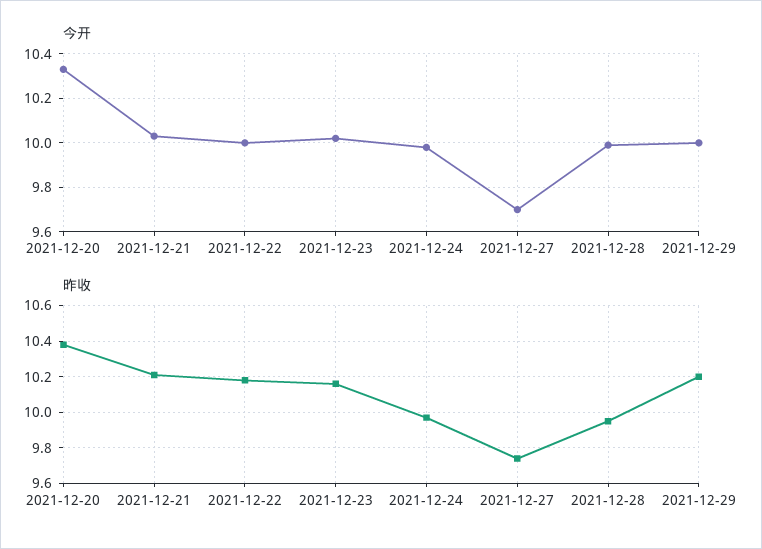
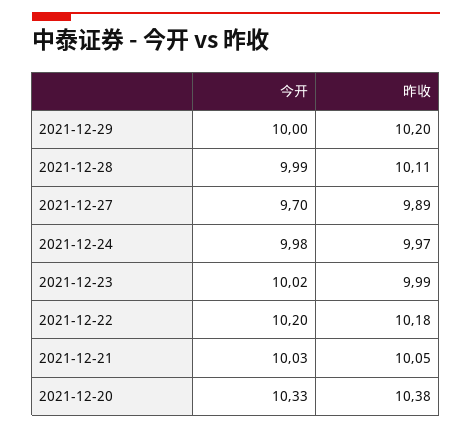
今开, 2021-12-22: 10 -> 10.2
昨收, 2021-12-21: 10.2 -> 10.05
昨收, 2021-12-23: 10.15 -> 9.99
昨收, 2021-12-27: 9.75 -> 9.89
昨收, 2021-12-28: 9.95 -> 10.11

